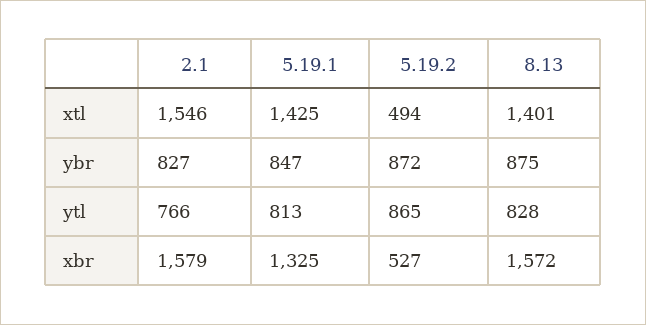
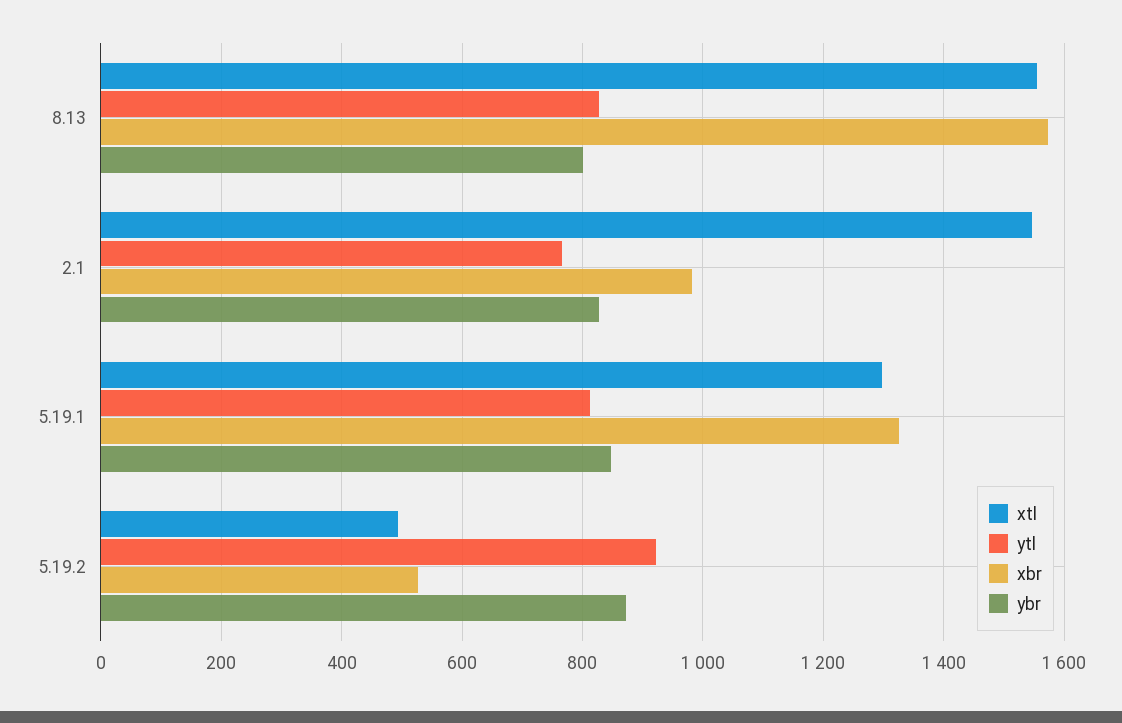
xtl, 5.19.1: 1425 -> 1300
xtl, 8.13: 1401 -> 1560
ybr, 8.13: 875 -> 800
ytl, 5.19.2: 865 -> 920
xbr, 2.1: 1579 -> 980

